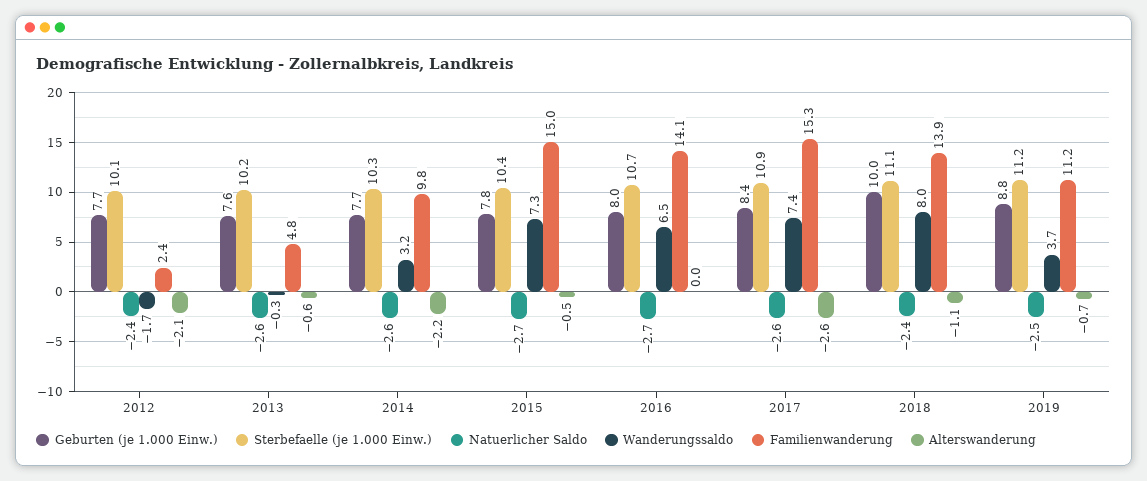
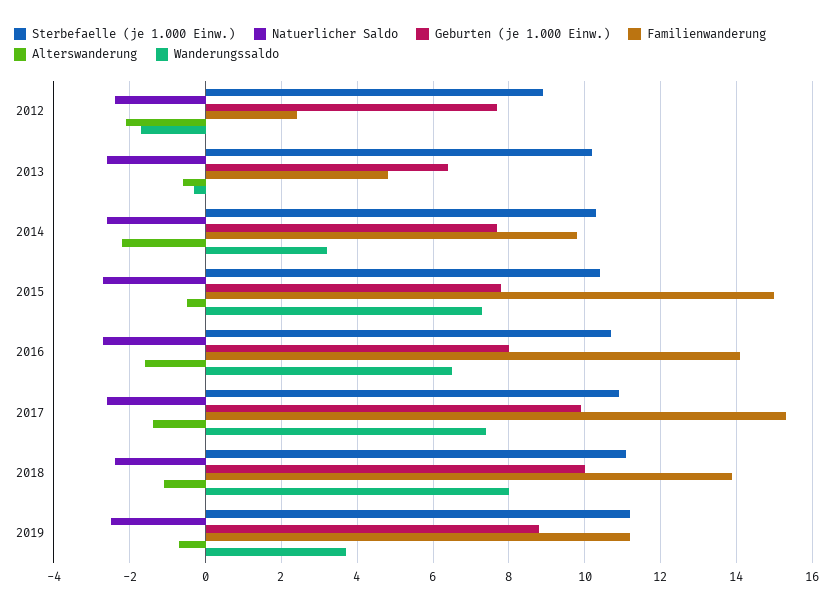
Sterbefaelle (je 1.000 Einw.), 2012: 10.1 -> 9
Geburten (je 1.000 Einw.), 2013: 7.6 -> 6.5
Alterswanderung, 2016: 0 -> -1.5
Geburten (je 1.000 Einw.), 2017: 8.4 -> 10
Alterswanderung, 2017: -2.6 -> -1.5

